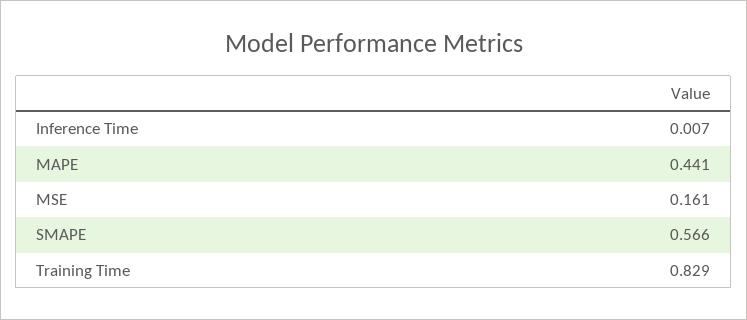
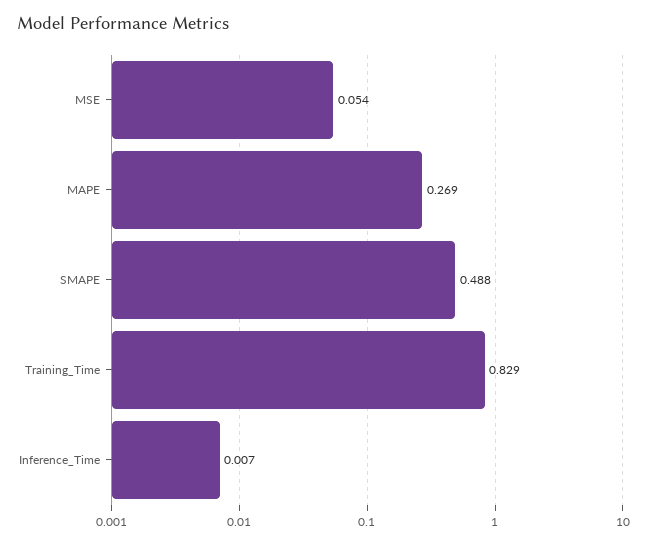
MAPE: 0.441 -> 0.269
MSE: 0.161 -> 0.054
SMAPE: 0.566 -> 0.488

